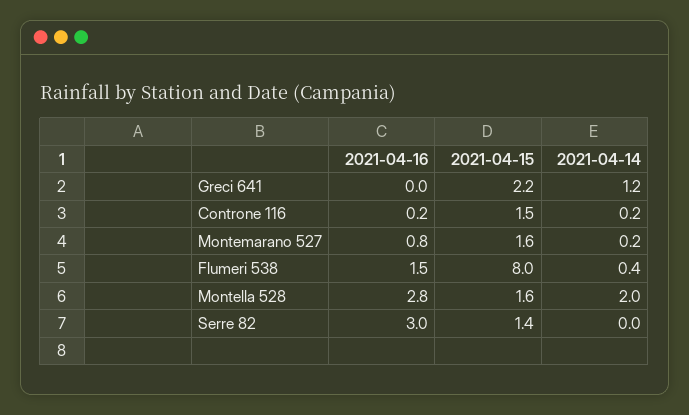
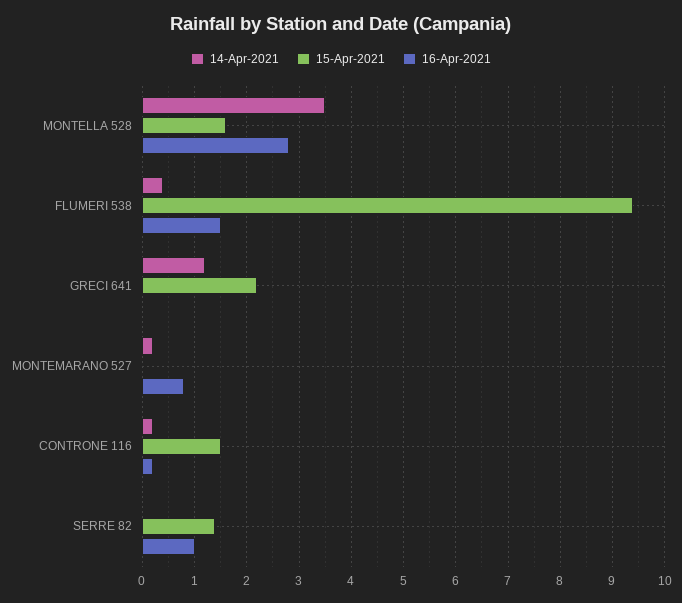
2021-04-15, Montemarano 527: 1.6 -> 0
2021-04-15, Flumeri 538: 8 -> 9.5
2021-04-14, Montella 528: 2 -> 3.5
2021-04-16, Serre 82: 3 -> 1

